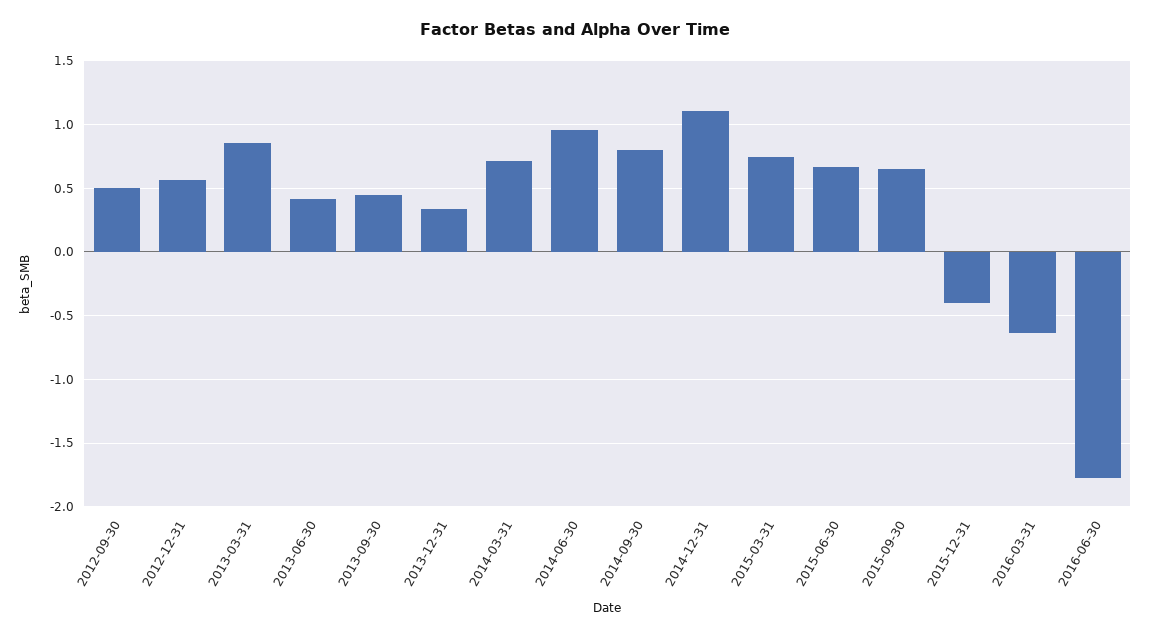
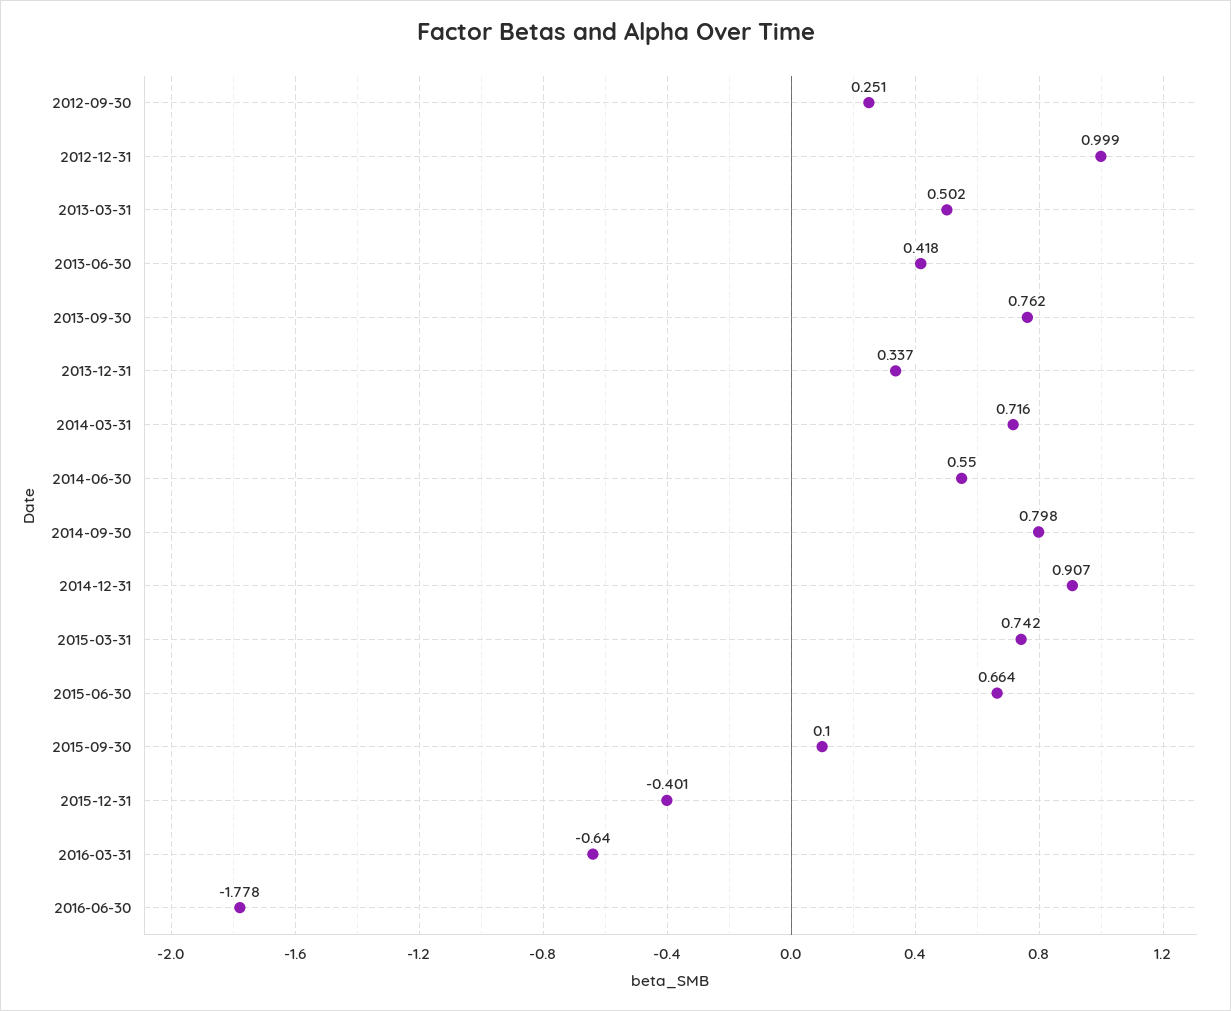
2012-09-30: 0.5 -> 0.251
2012-12-31: 0.55 -> 0.999
2013-03-31: 0.85 -> 0.502
2013-09-30: 0.45 -> 0.762
2014-06-30: 0.95 -> 0.55
2014-12-31: 1.1 -> 0.907
2015-09-30: 0.65 -> 0.1

